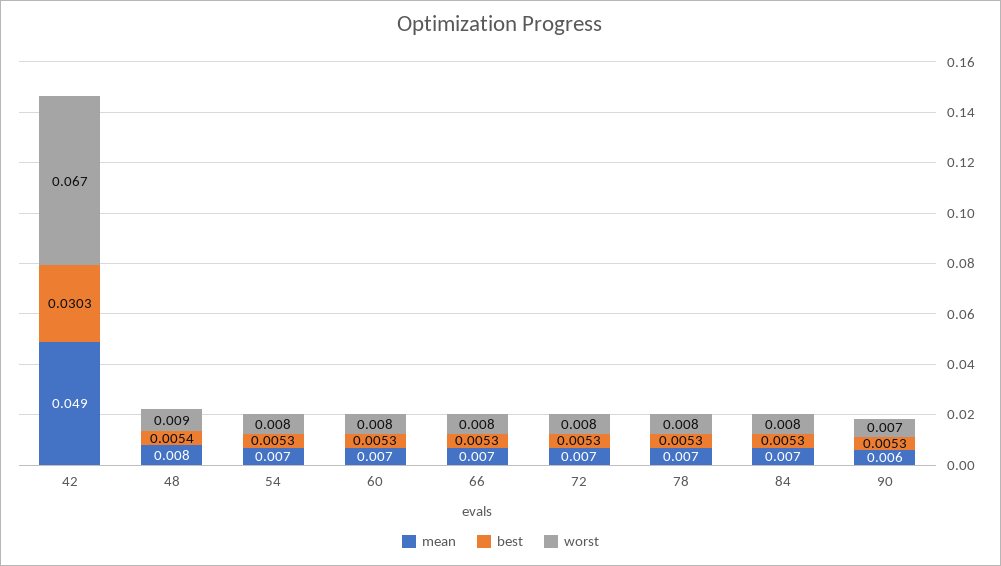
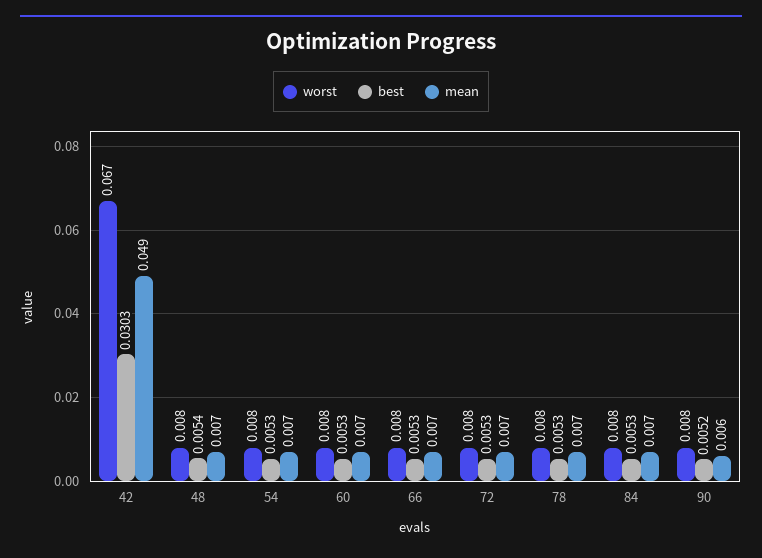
mean, 48: 0.008 -> 0.007
worst, 48: 0.009 -> 0.008
best, 90: 0.0053 -> 0.0052
worst, 90: 0.007 -> 0.008

